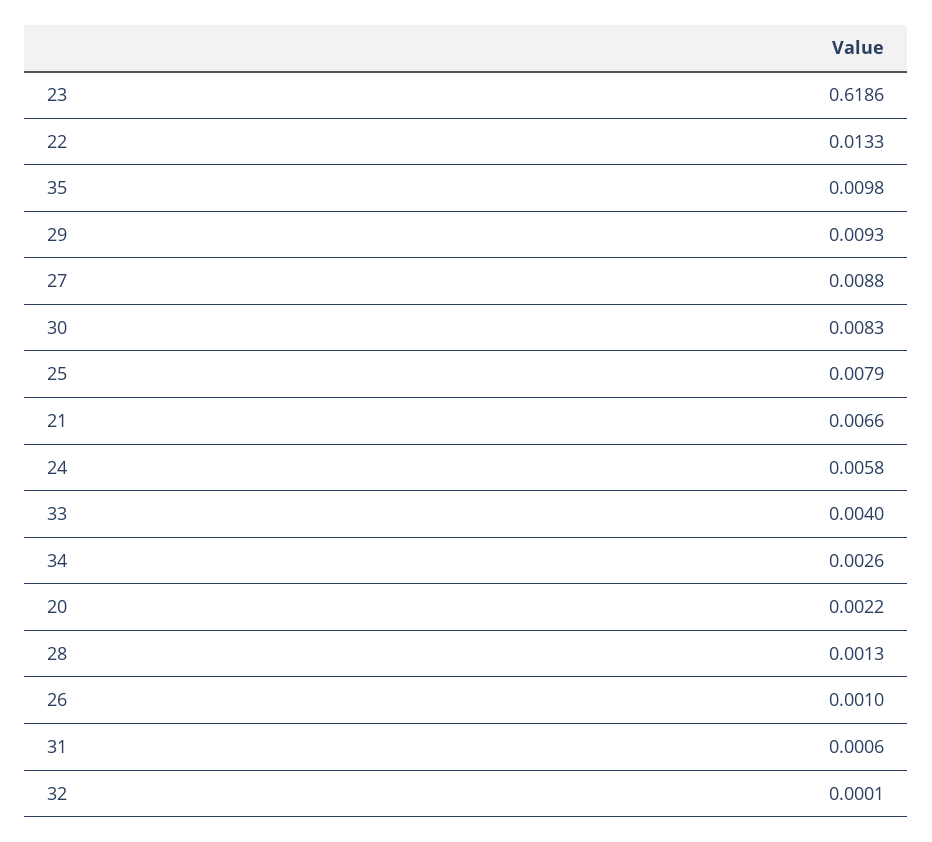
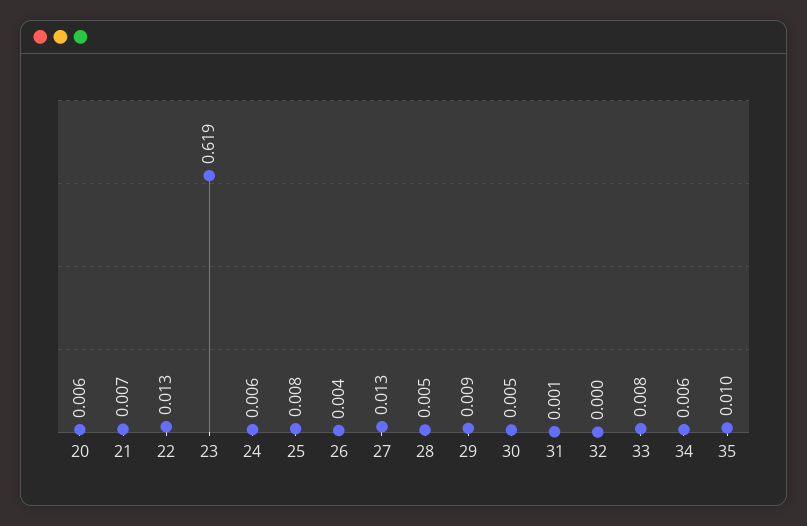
27: 0.0088 -> 0.013
30: 0.0083 -> 0.005
33: 0.004 -> 0.008
34: 0.0026 -> 0.006
20: 0.0022 -> 0.006
28: 0.0013 -> 0.005
26: 0.001 -> 0.004

